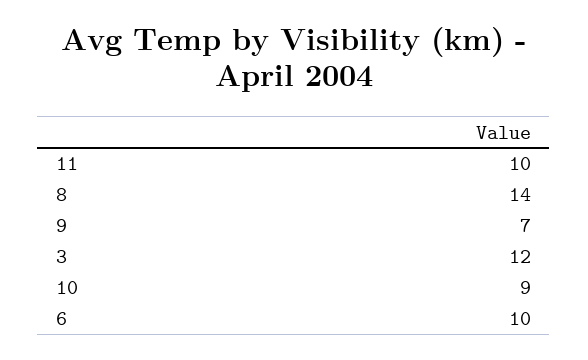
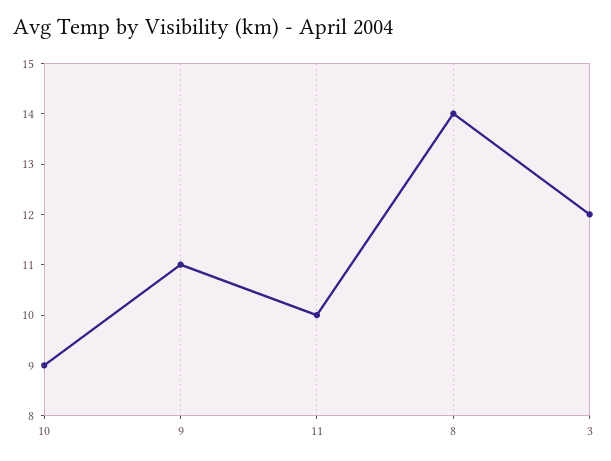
9: 7 -> 11
6: 10 -> none

